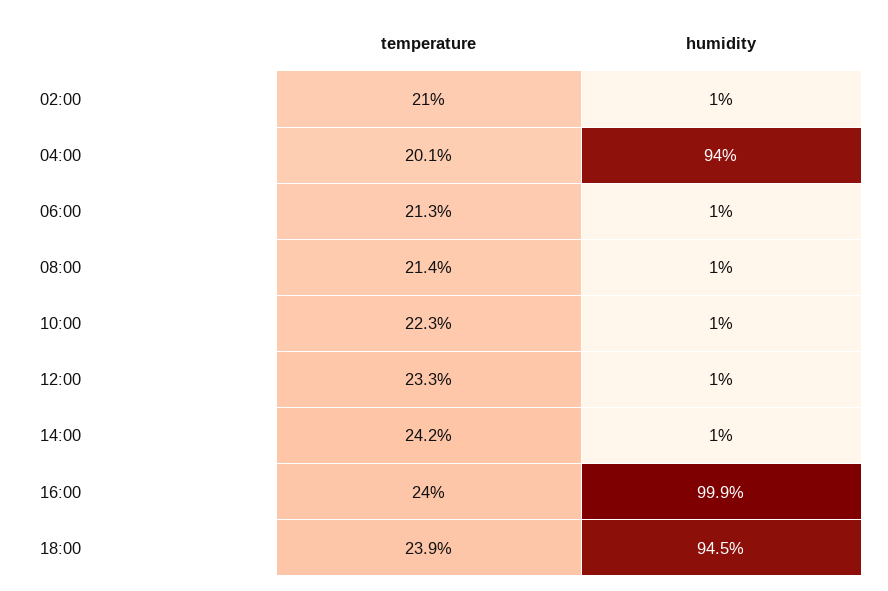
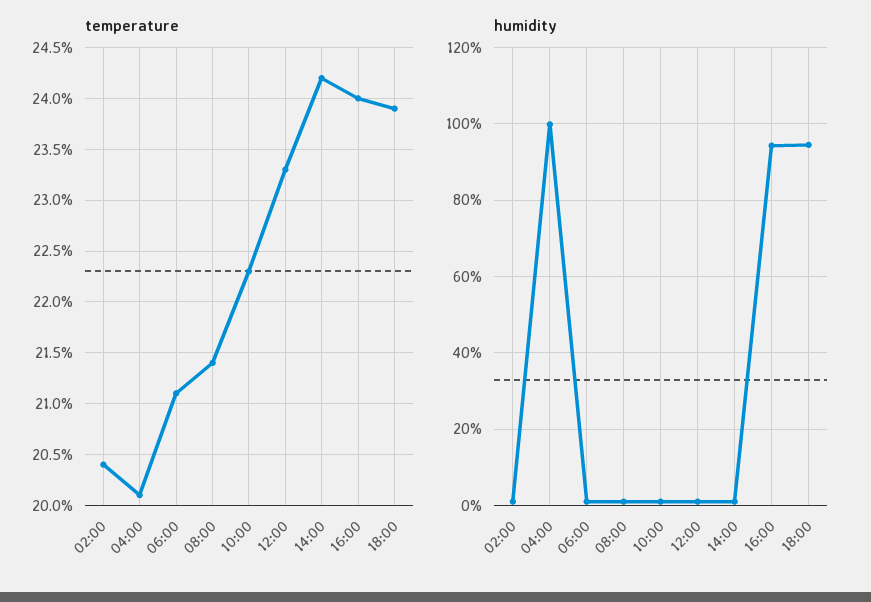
temperature, 02:00: 21 -> 20.4
humidity, 04:00: 94 -> 100
temperature, 06:00: 21.3 -> 21.1
humidity, 16:00: 99.9 -> 94

